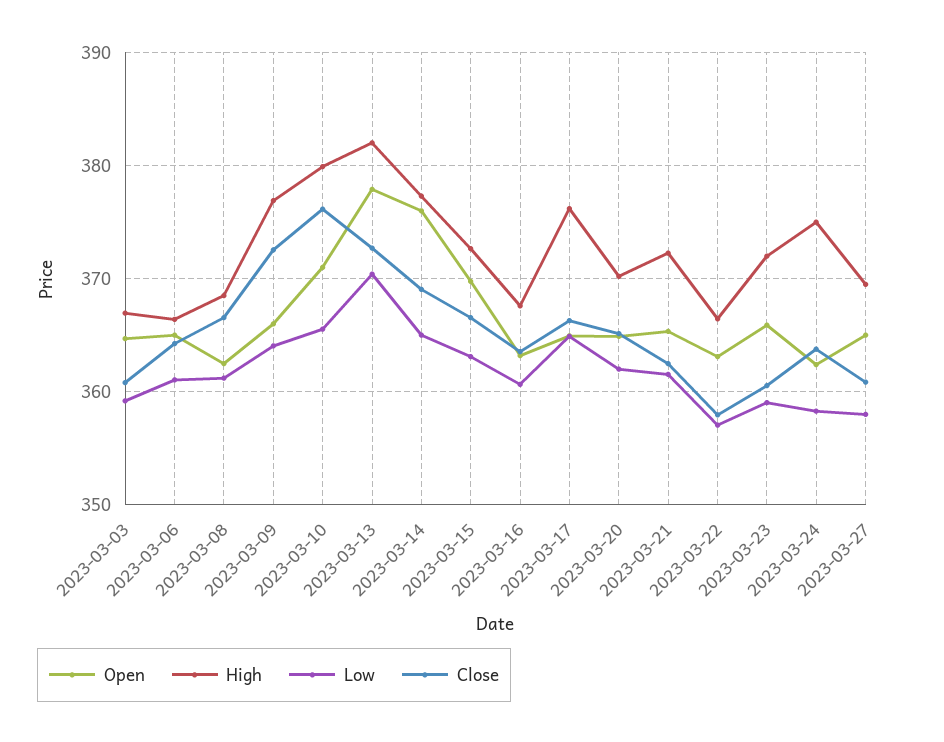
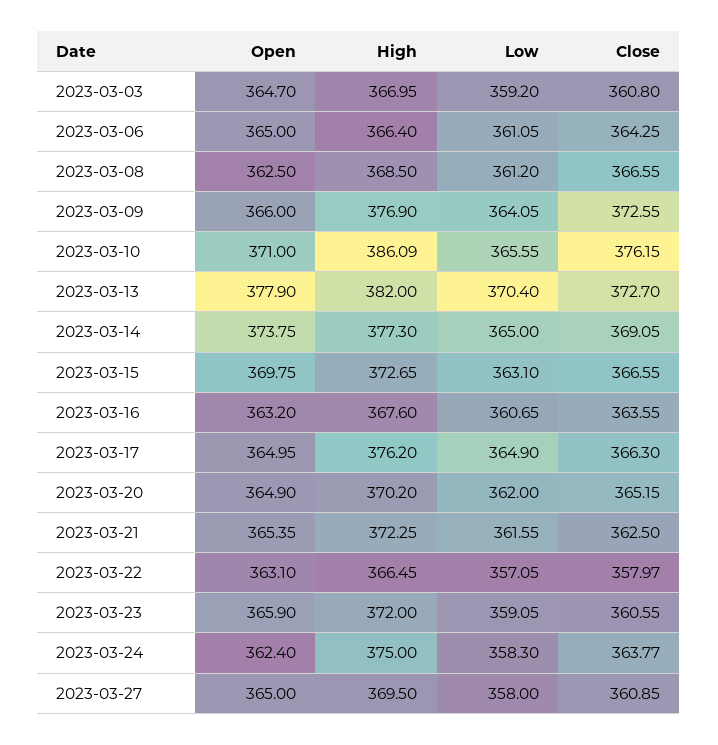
High, 2023-03-10: 380 -> 386.09
Open, 2023-03-14: 376 -> 373.75

